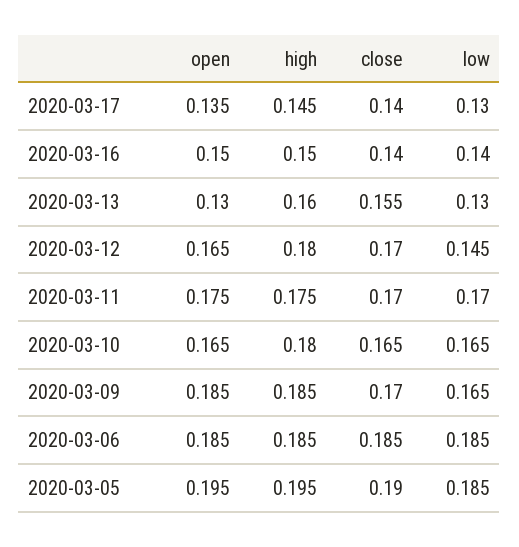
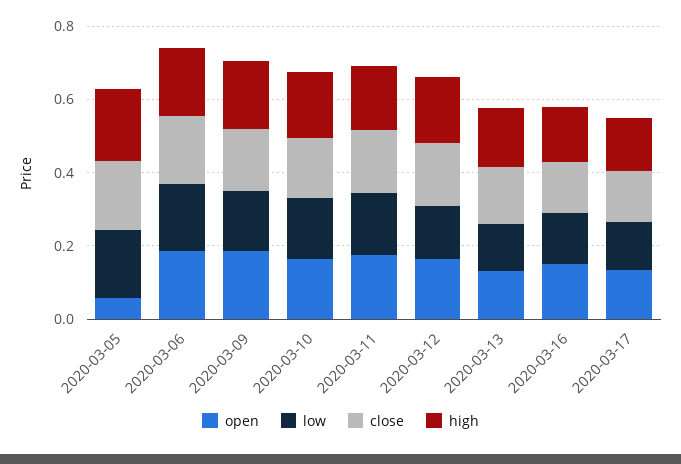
open, 2020-03-05: 0.195 -> 0.05

